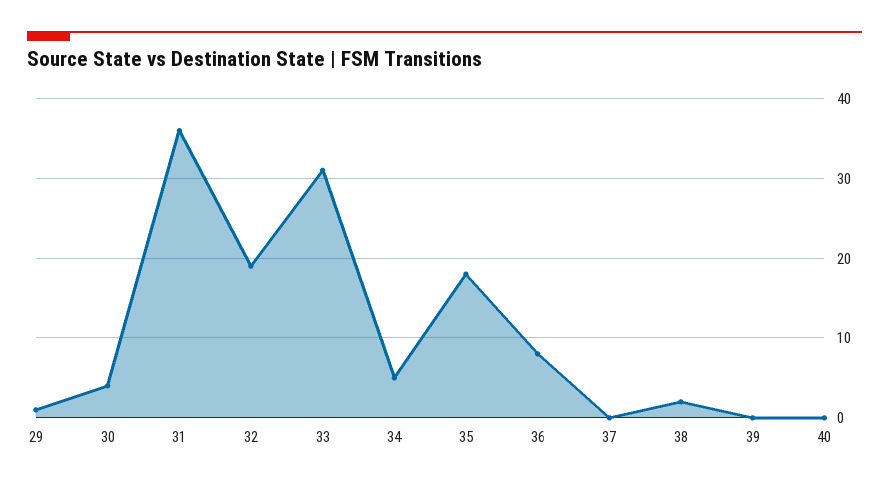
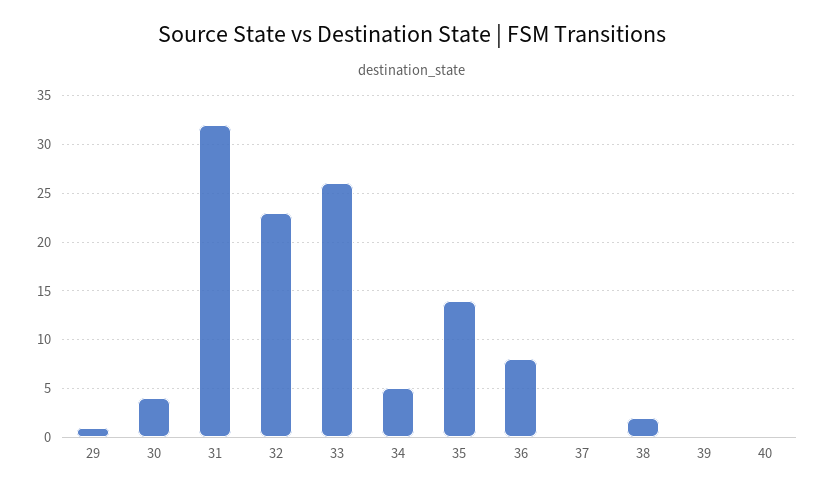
31: 36 -> 32
32: 19 -> 23
33: 31 -> 26
35: 18 -> 14

